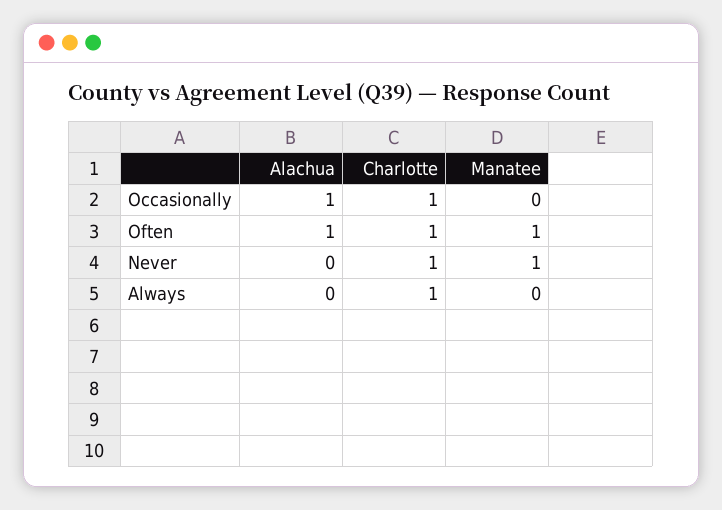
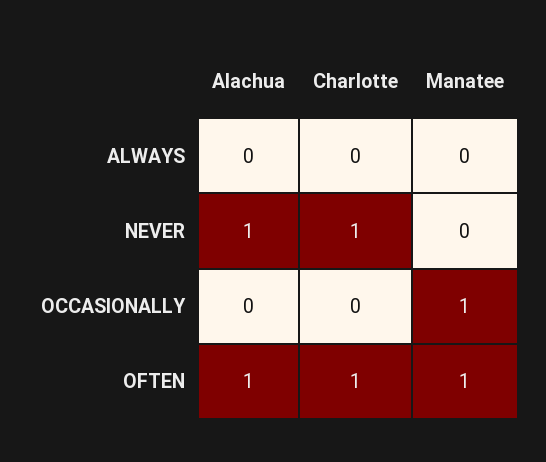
Alachua, Occasionally: 1 -> 0
Charlotte, Occasionally: 1 -> 0
Manatee, Occasionally: 0 -> 1
Alachua, Never: 0 -> 1
Manatee, Never: 1 -> 0
Charlotte, Always: 1 -> 0

